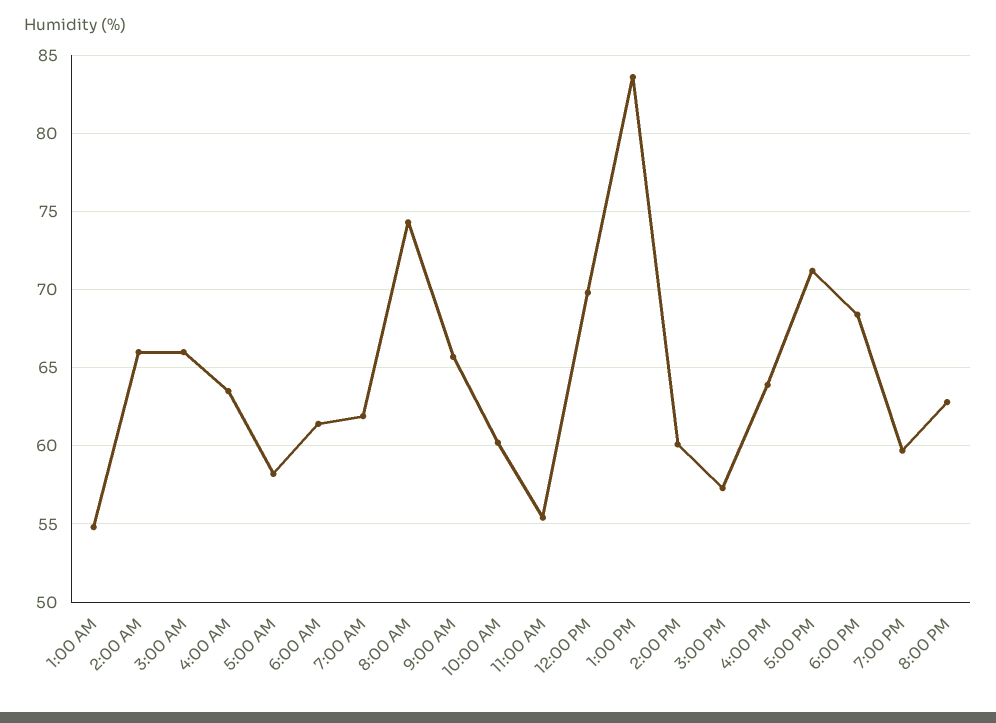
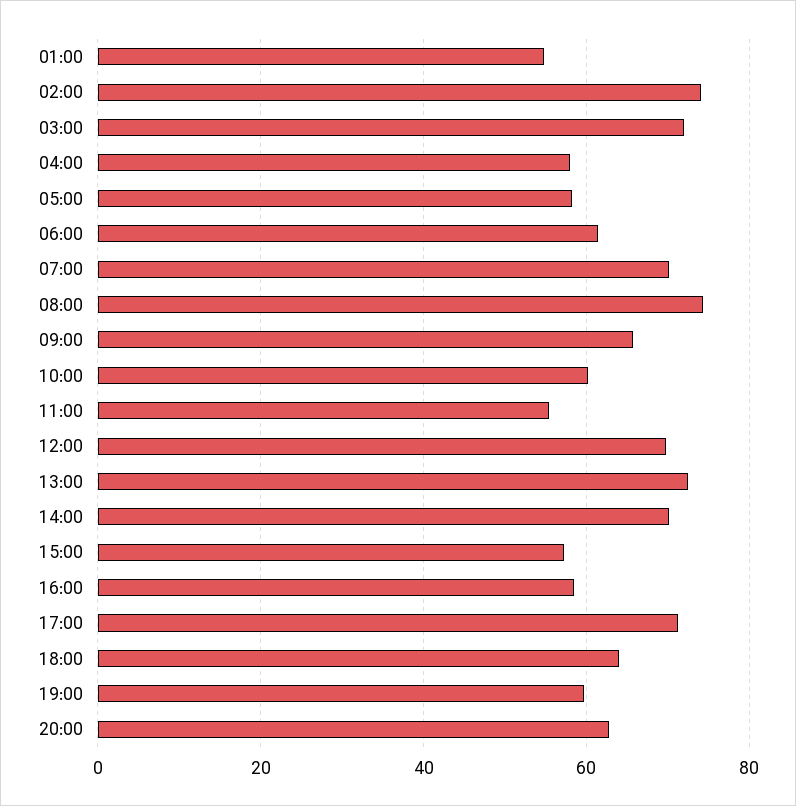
2:00 AM: 66 -> 74
3:00 AM: 66 -> 72
4:00 AM: 63.5 -> 58
7:00 AM: 62 -> 70
1:00 PM: 83.5 -> 72
2:00 PM: 60 -> 70
4:00 PM: 64 -> 58
6:00 PM: 68.5 -> 64

